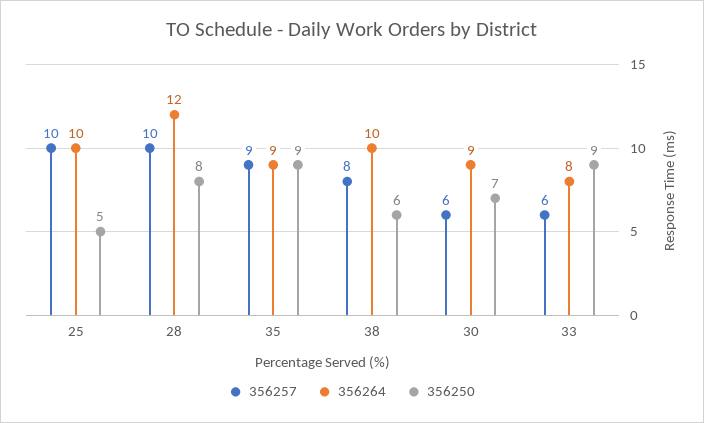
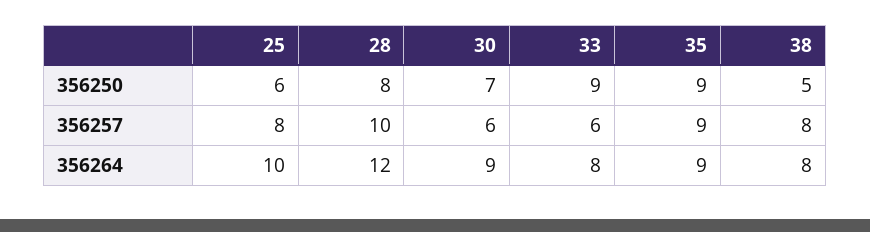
356257, 25: 10 -> 8
356250, 25: 5 -> 6
356264, 38: 10 -> 8
356250, 38: 6 -> 5

